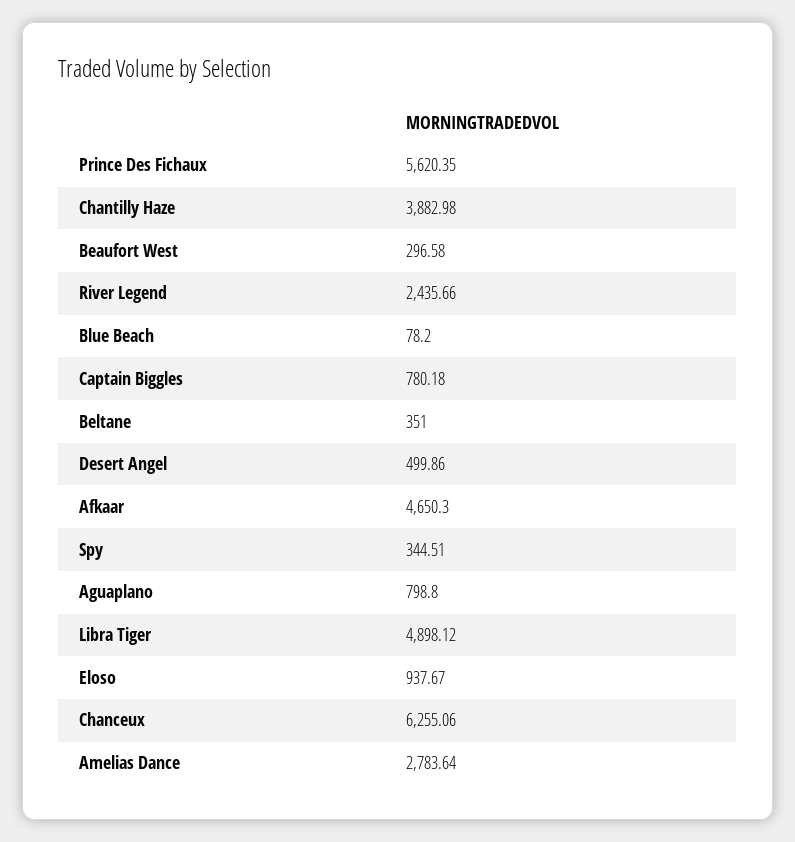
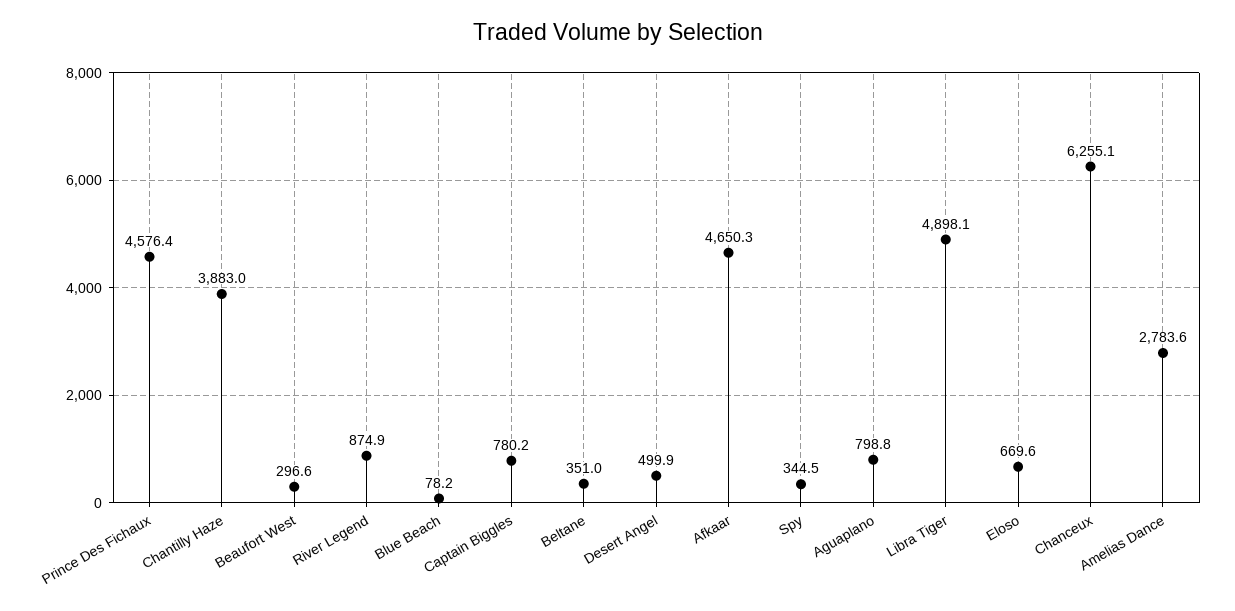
Prince Des Fichaux: 5620.35 -> 4576.4
River Legend: 2435.66 -> 874.9
Eloso: 937.67 -> 669.6

